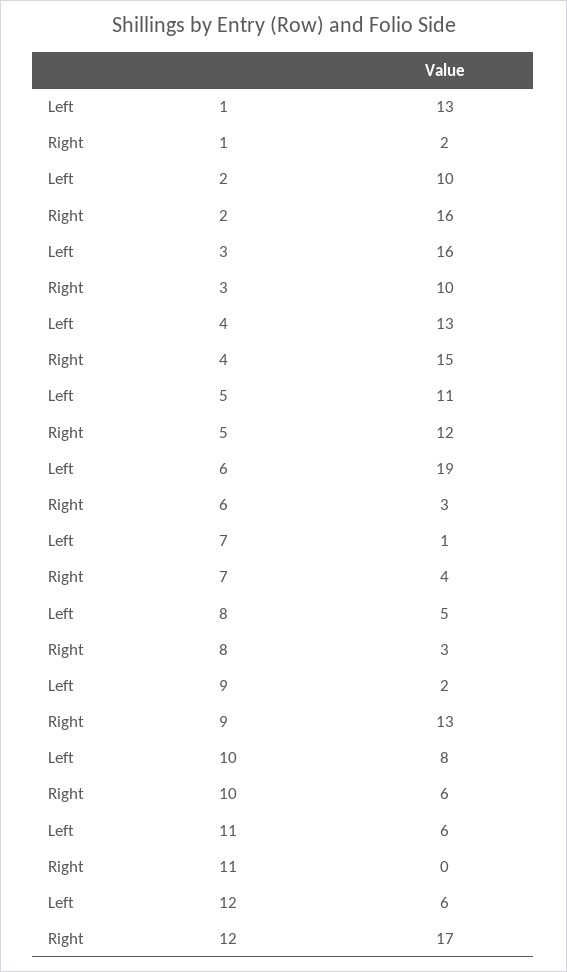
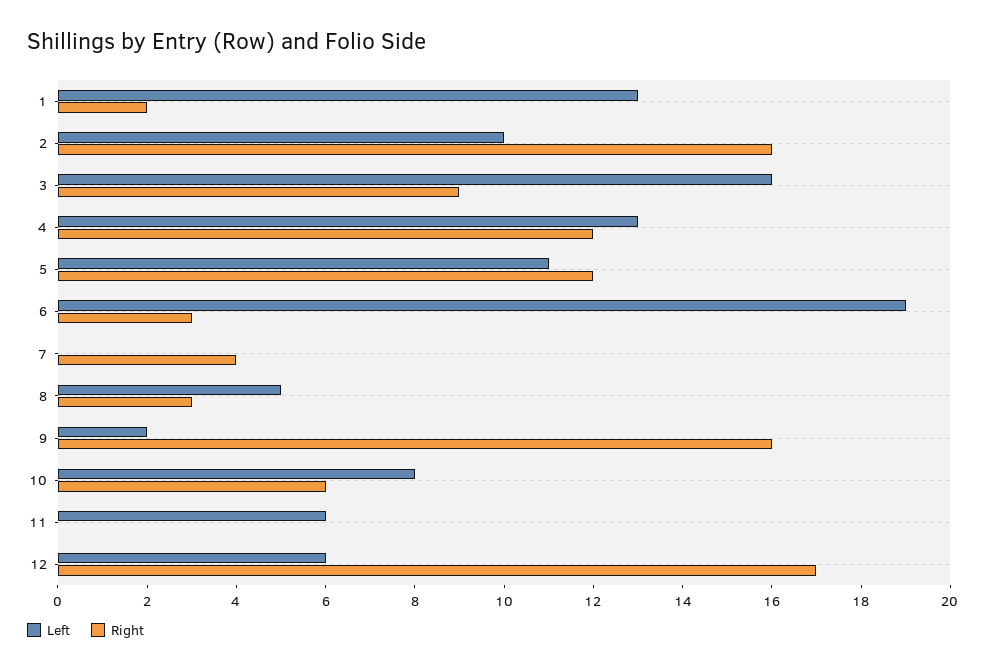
Right, 3: 10 -> 9
Right, 4: 15 -> 12
Left, 7: 1 -> 0
Right, 9: 13 -> 16

